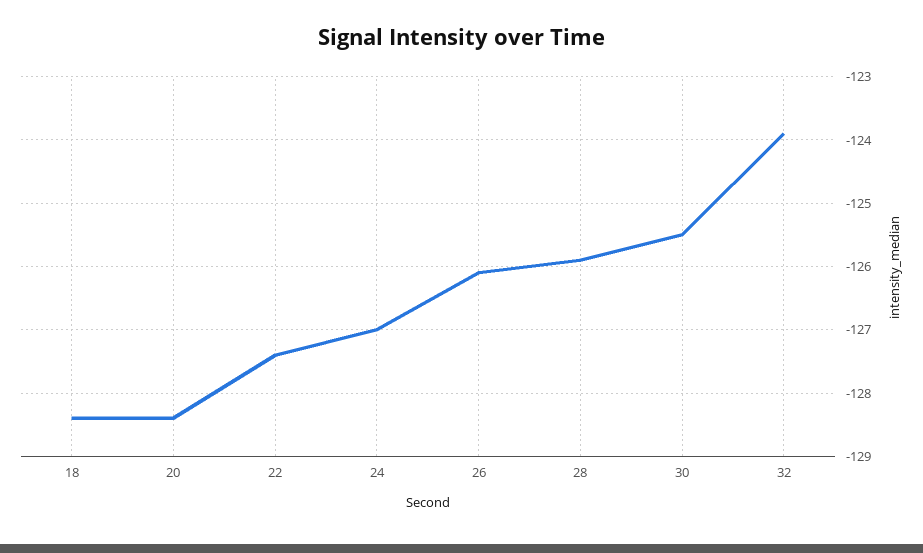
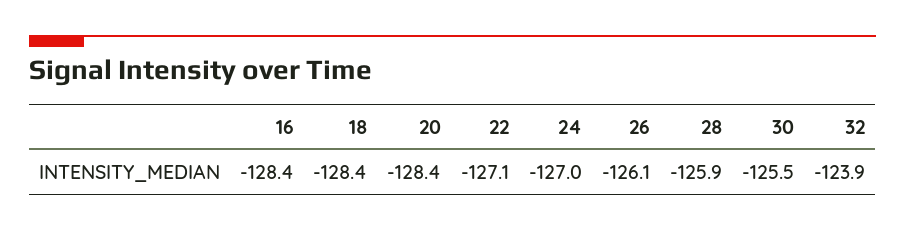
22: -127.4 -> -127.1
16: none -> -128.4

